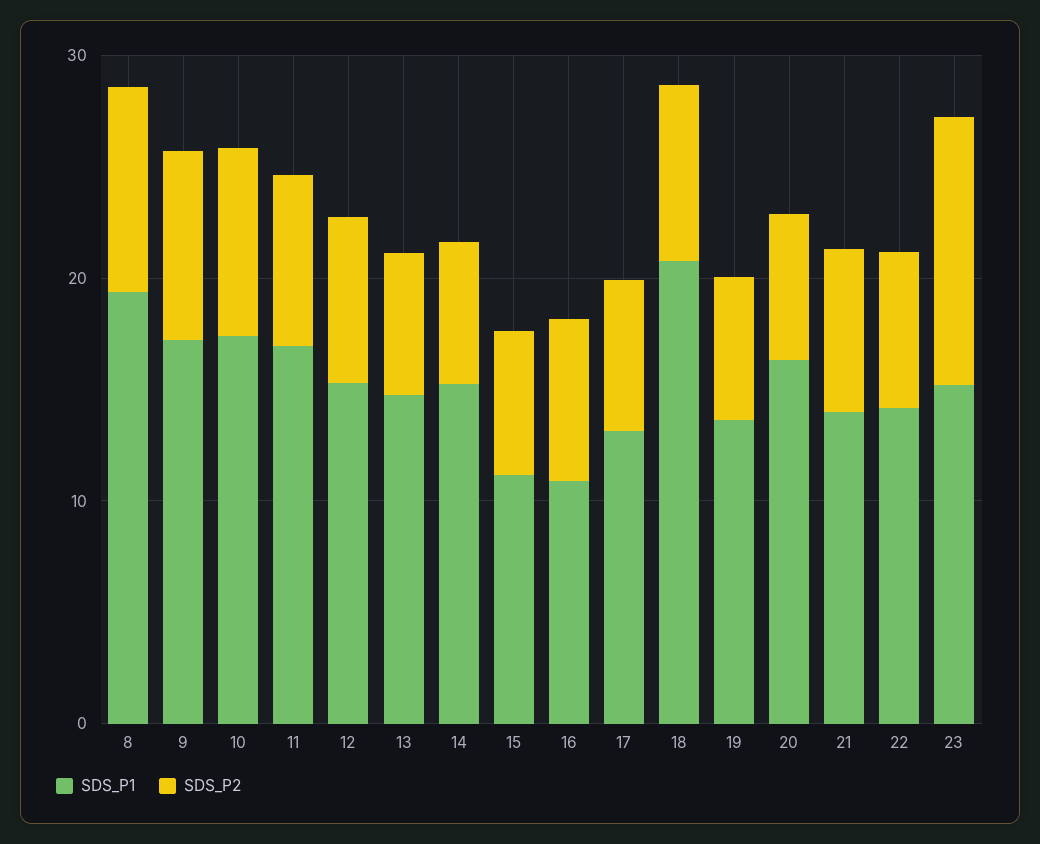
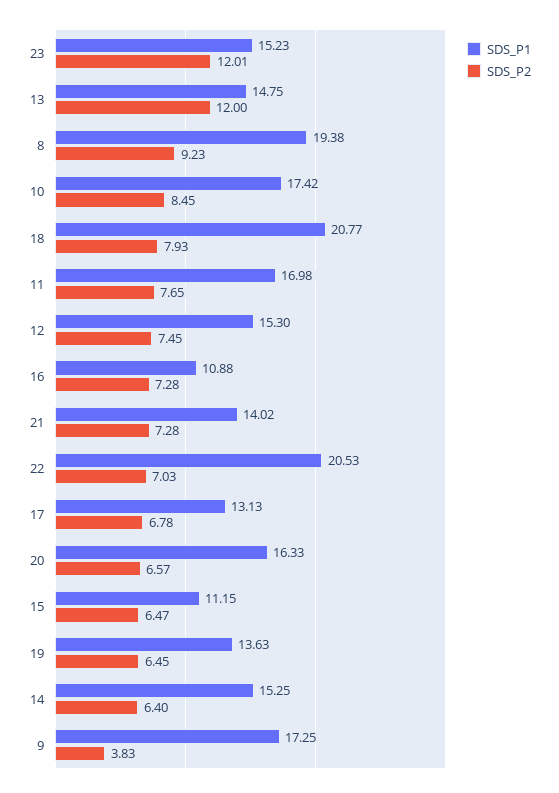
SDS_P2, 9: 8 -> 3.83
SDS_P2, 13: 6 -> 12
SDS_P1, 22: 14 -> 20.53

